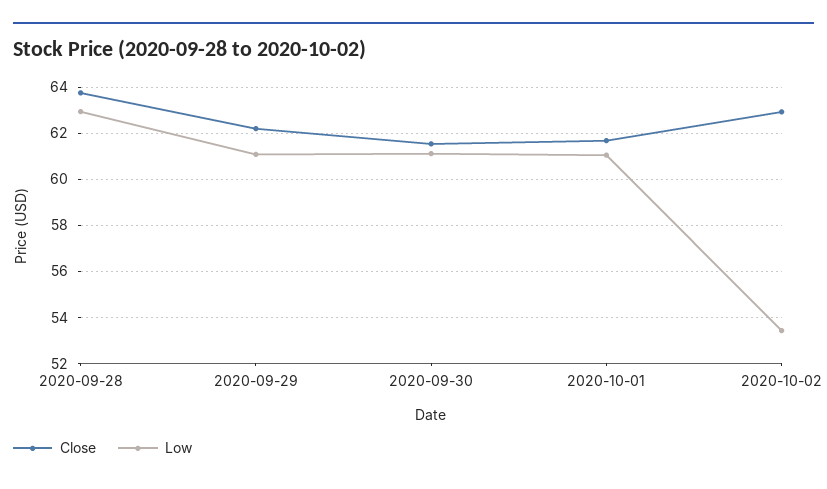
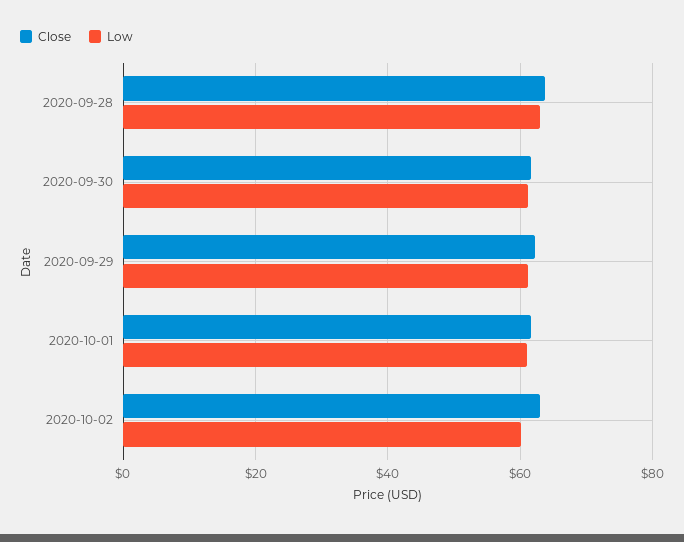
Low, 2020-10-02: 53.5 -> 60

